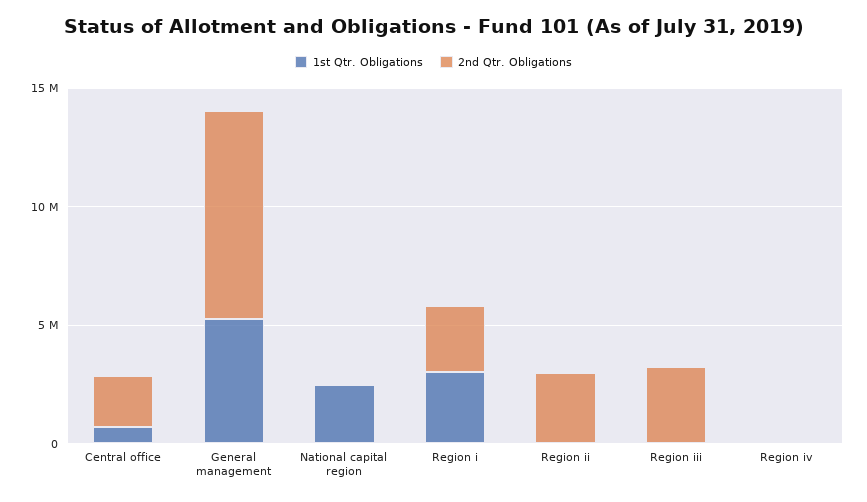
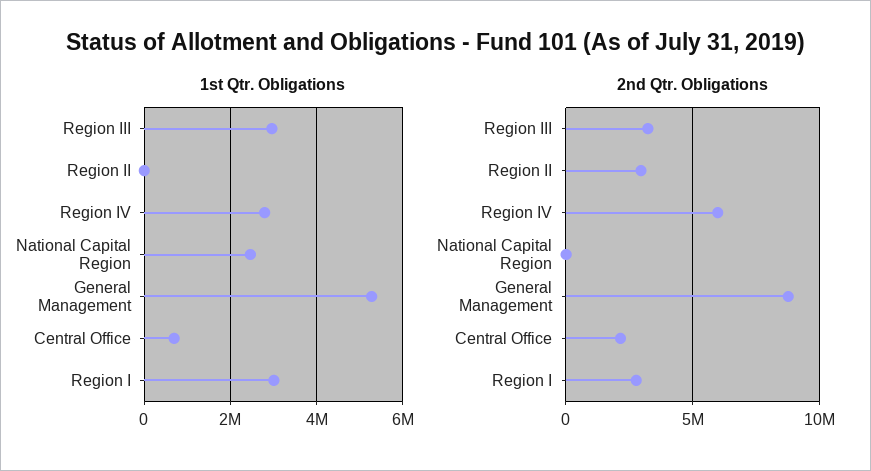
1st Qtr. Obligations, Region iii: 0 -> 3000000
1st Qtr. Obligations, Region iv: 0 -> 2800000
2nd Qtr. Obligations, Region iv: 0 -> 6000000

